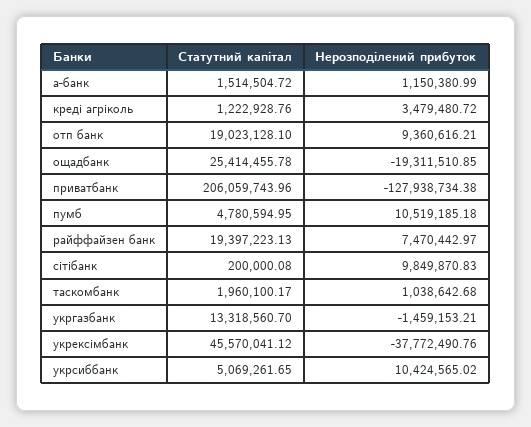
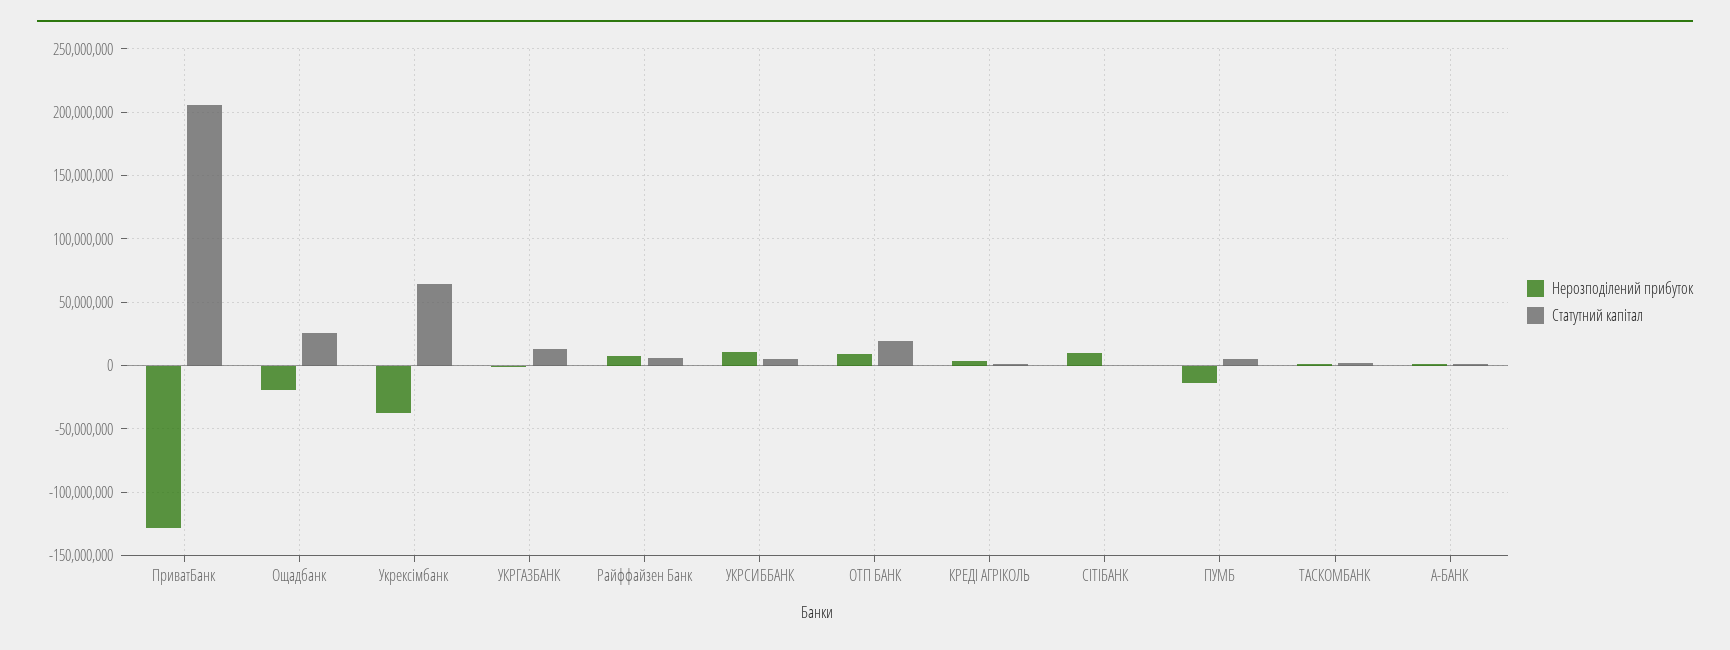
Нерозподілений прибуток, пумб: 10519185.18 -> -15000000
Статутний капітал, райффайзен банк: 19397223.13 -> 5000000
Статутний капітал, укрексімбанк: 45570041.12 -> 65000000

